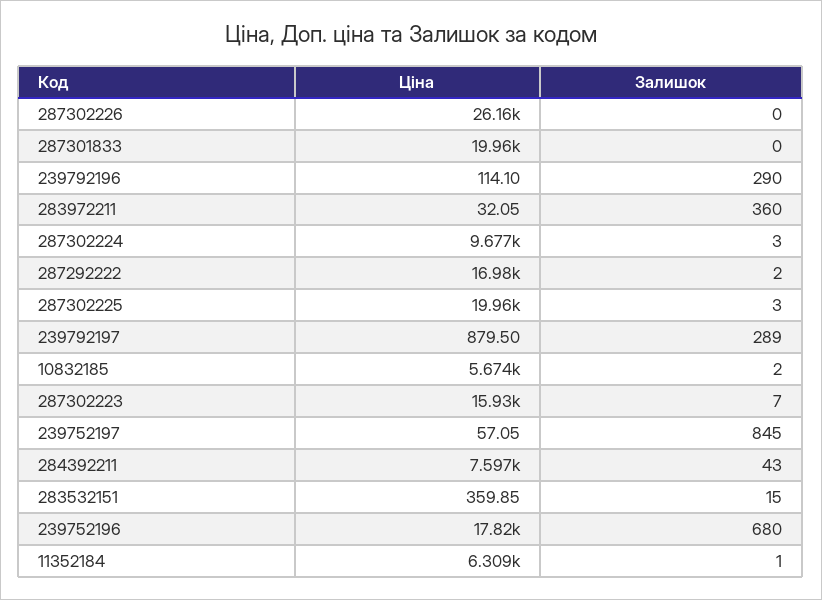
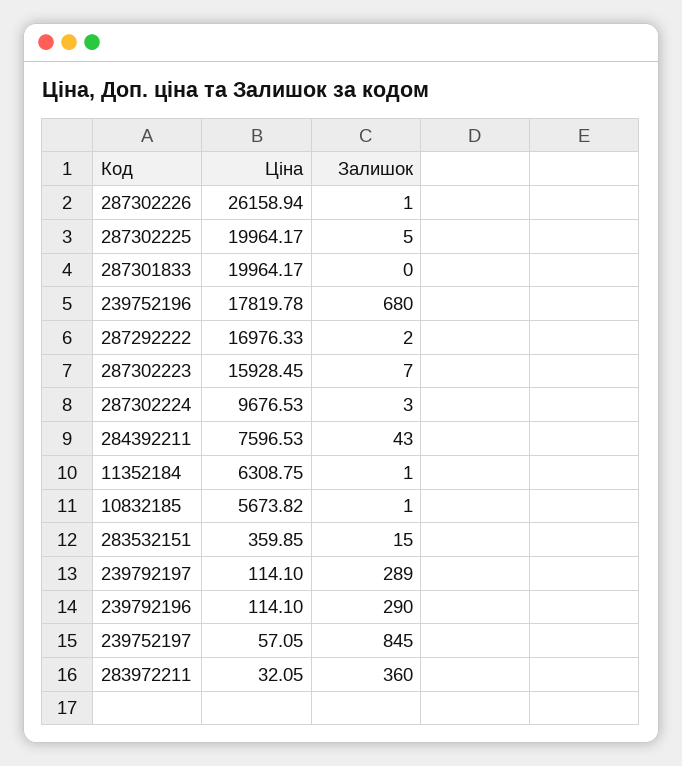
Залишок, 287302226: 0 -> 1
Залишок, 287302225: 3 -> 5
Ціна, 239792197: 879.5 -> 114.1
Залишок, 10832185: 2 -> 1

